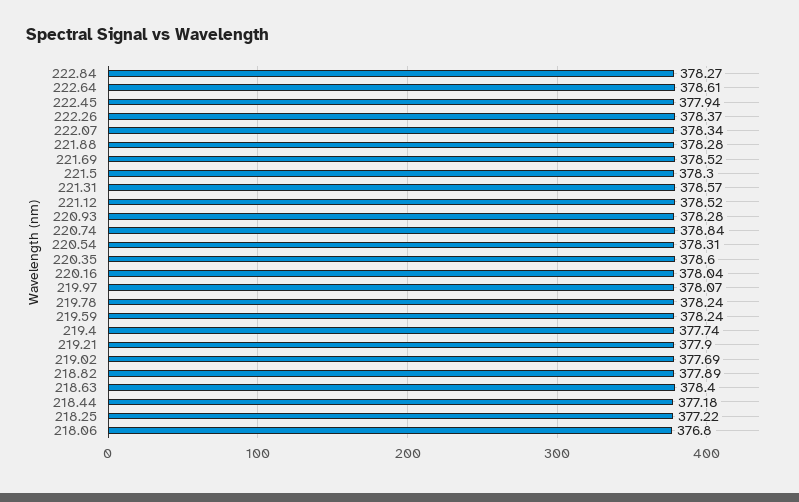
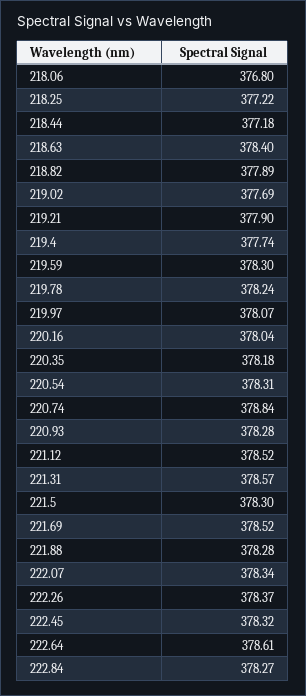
222.45: 377.94 -> 378.32
220.35: 378.6 -> 378.18
219.59: 378.24 -> 378.3

